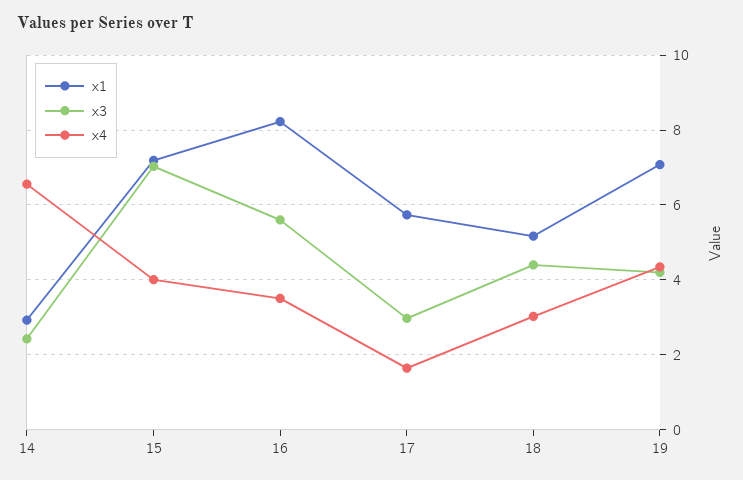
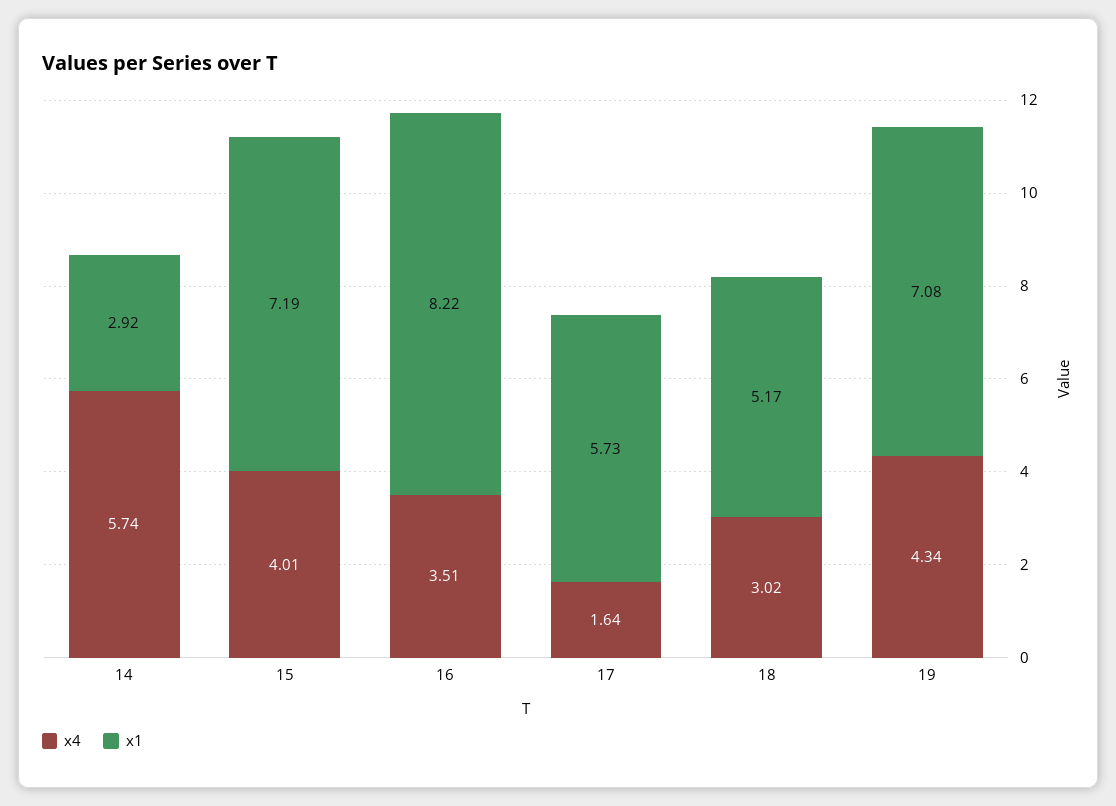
x3, 14: 2.4 -> none
x4, 14: 6.6 -> 5.74
x3, 15: 7 -> none
x3, 16: 5.6 -> none
x3, 17: 3 -> none
x3, 18: 4.4 -> none
x3, 19: 4.2 -> none

